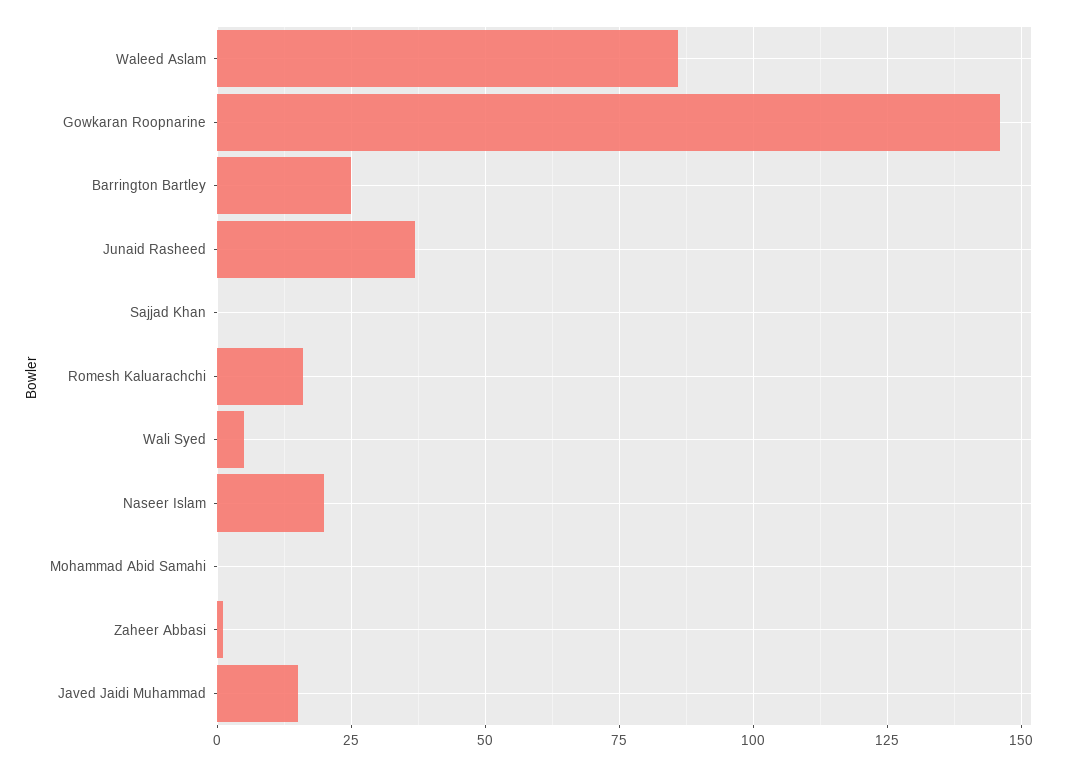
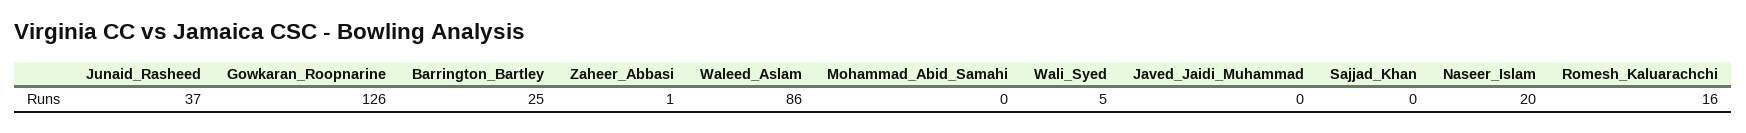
Gowkaran Roopnarine: 145 -> 126
Javed Jaidi Muhammad: 15 -> 0

